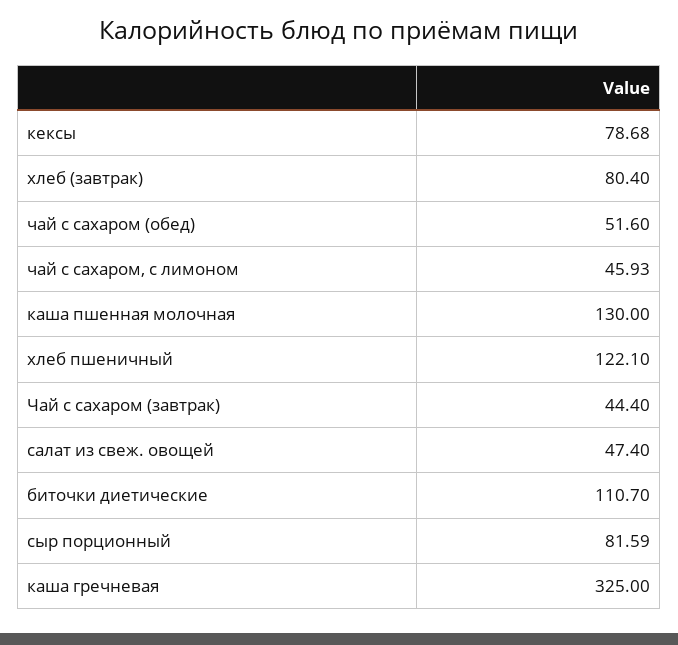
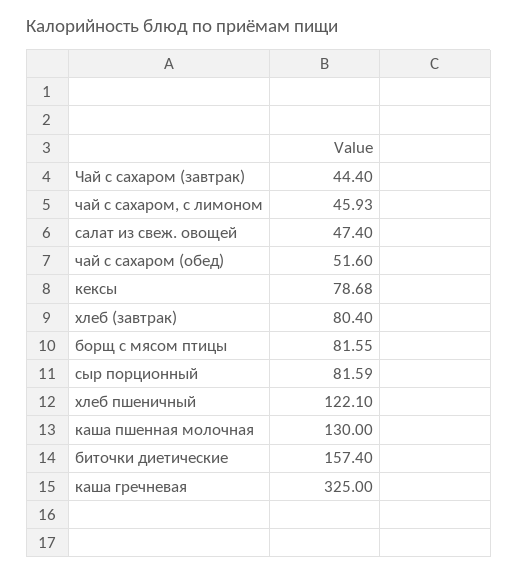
биточки диетические: 110.7 -> 157.4
борщ с мясом птицы: none -> 81.55

